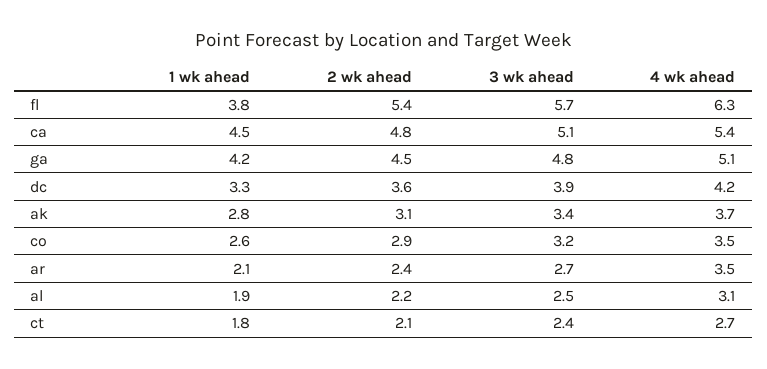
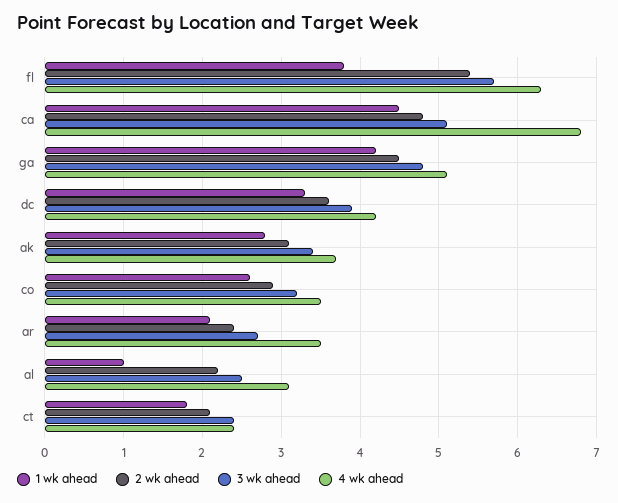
4 wk ahead, ca: 5.4 -> 6.8
1 wk ahead, al: 1.9 -> 1
4 wk ahead, ct: 2.7 -> 2.4

